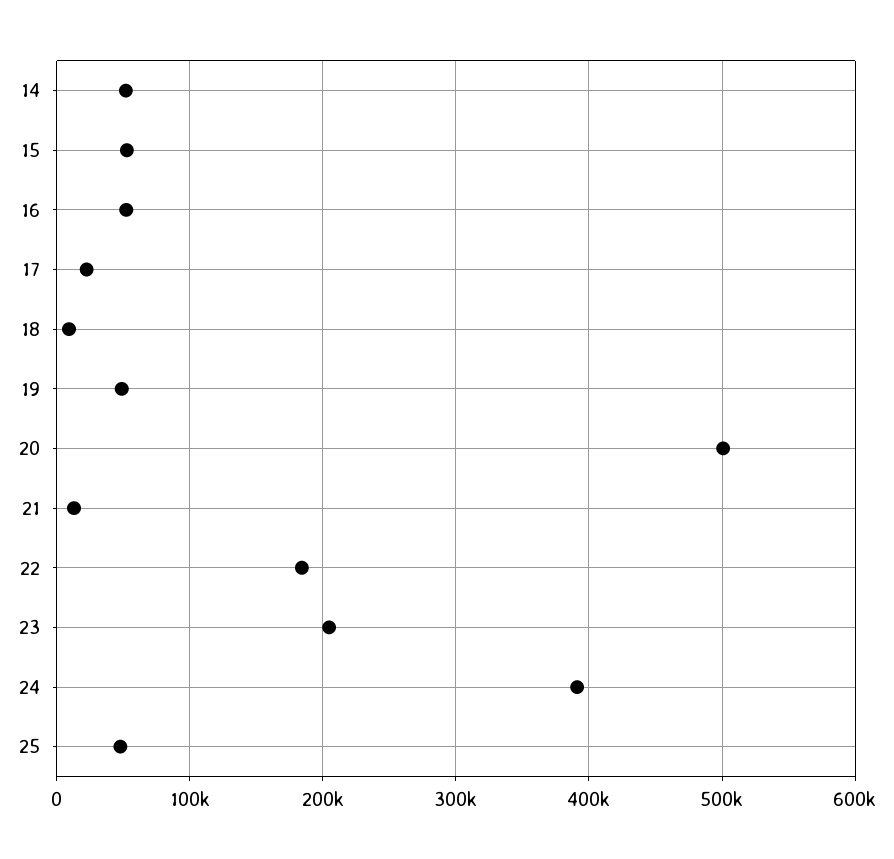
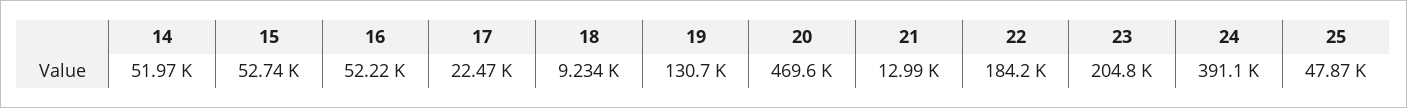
19: 50000 -> 130700
20: 500000 -> 469600

